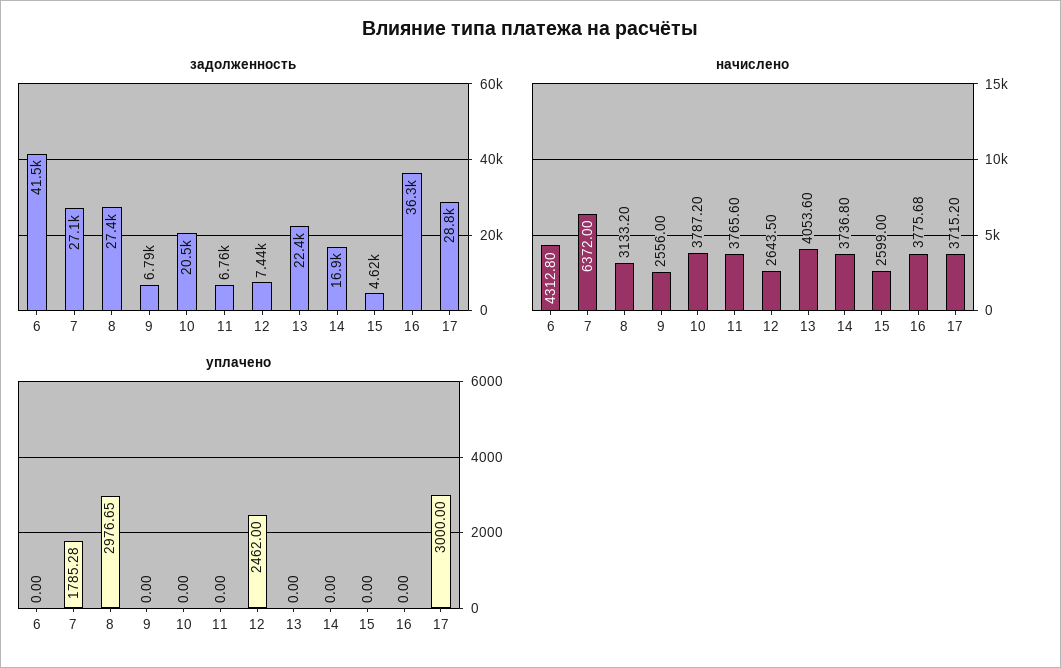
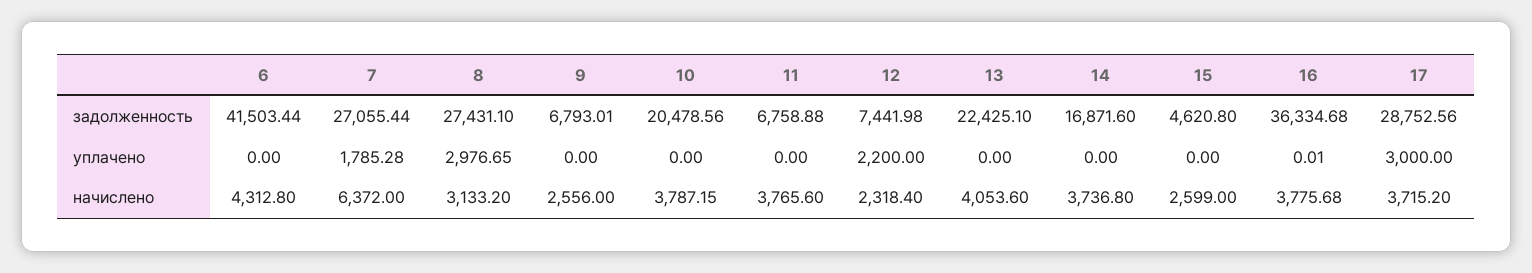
начислено, 10: 3787.2 -> 3787.15
начислено, 12: 2643.5 -> 2318.4
уплачено, 12: 2462 -> 2200
уплачено, 16: 0 -> 0.01

